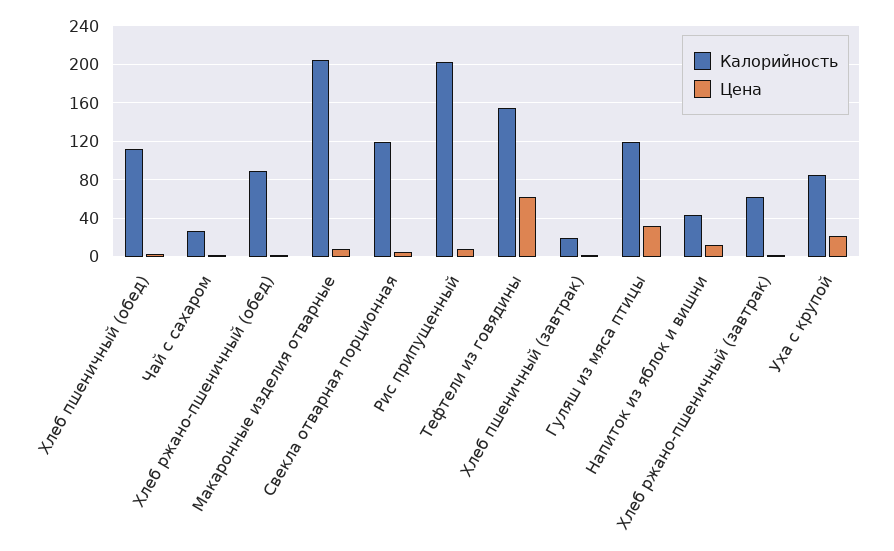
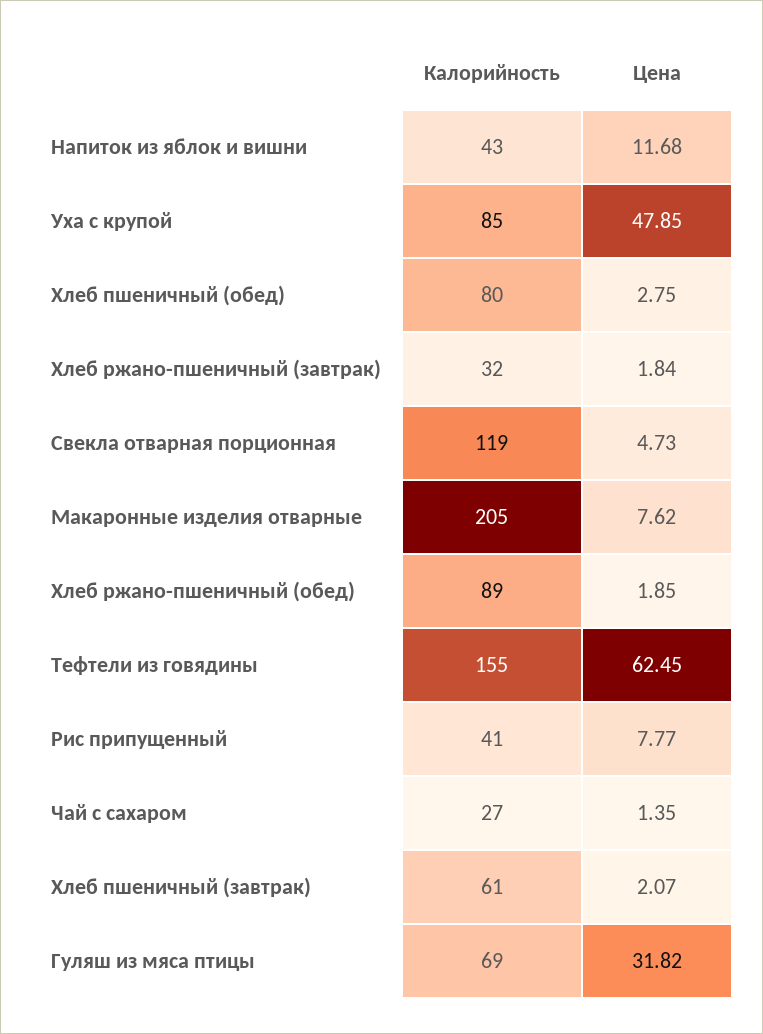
Калорийность, Хлеб пшеничный (обед): 110 -> 80
Калорийность, Рис припущенный: 200 -> 41
Калорийность, Хлеб пшеничный (завтрак): 20 -> 61
Калорийность, Гуляш из мяса птицы: 120 -> 69
Калорийность, Хлеб ржано-пшеничный (завтрак): 60 -> 32
Цена, Уха с крупой: 20 -> 47.85

